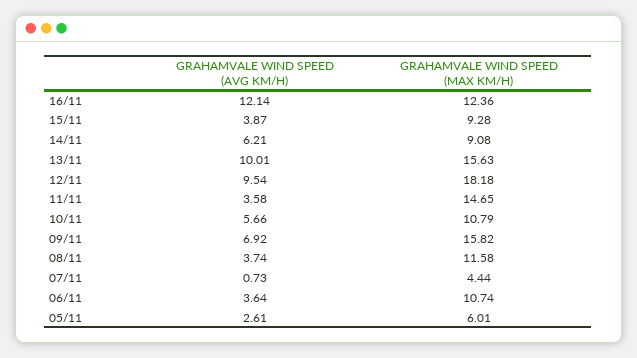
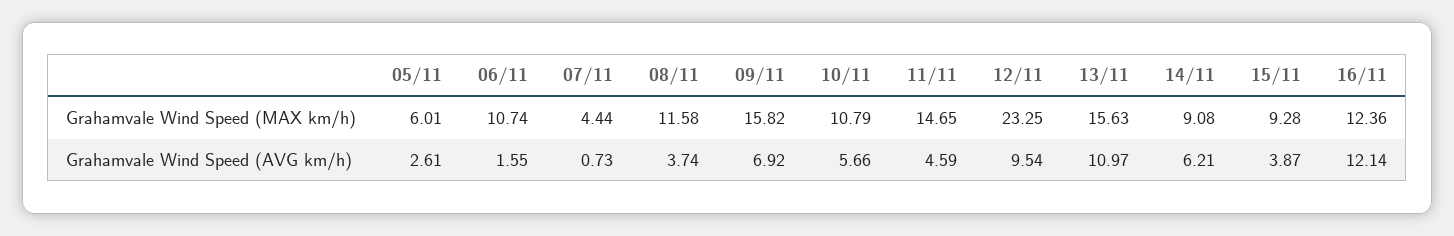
GRAHAMVALE WIND SPEED (AVG KM/H), 13/11: 10.01 -> 10.97
GRAHAMVALE WIND SPEED (MAX KM/H), 12/11: 18.18 -> 23.25
GRAHAMVALE WIND SPEED (AVG KM/H), 11/11: 3.58 -> 4.59
GRAHAMVALE WIND SPEED (AVG KM/H), 06/11: 3.64 -> 1.55

